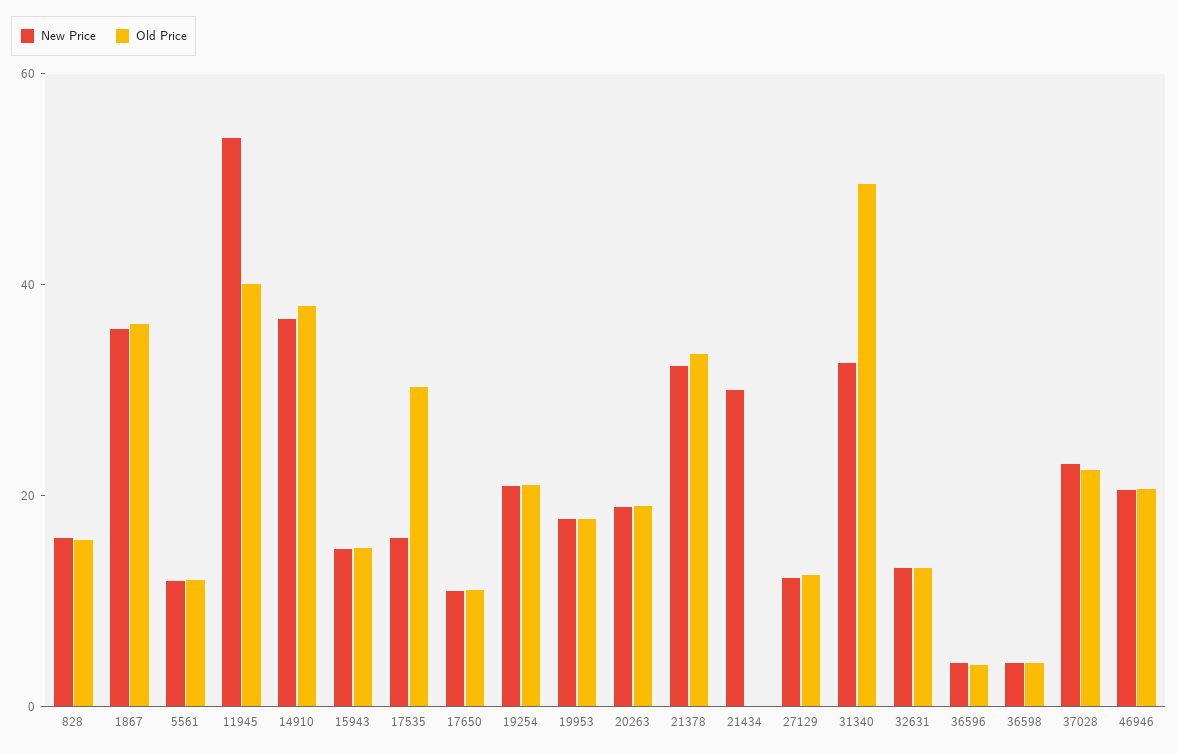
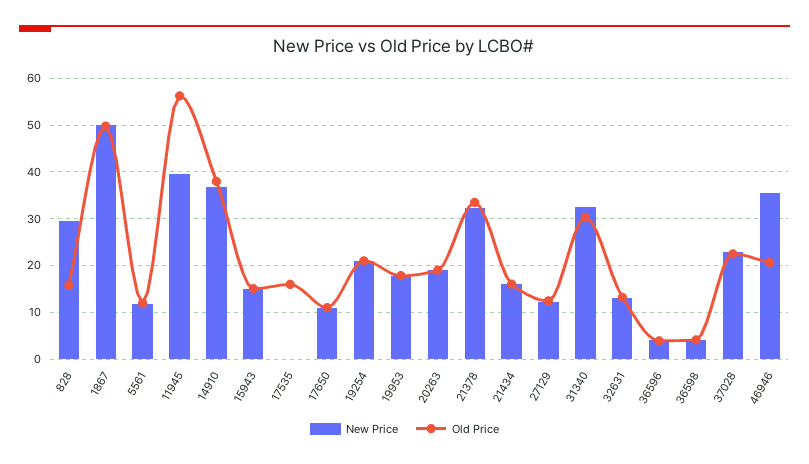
New Price, 828: 15 -> 30
New Price, 1867: 35 -> 50
Old Price, 1867: 35 -> 50
New Price, 11945: 55 -> 40
Old Price, 11945: 40 -> 56
New Price, 17535: 15 -> 0
Old Price, 17535: 30 -> 16
New Price, 21434: 30 -> 16
Old Price, 21434: 0 -> 16
Old Price, 31340: 50 -> 30
New Price, 46946: 20 -> 36

